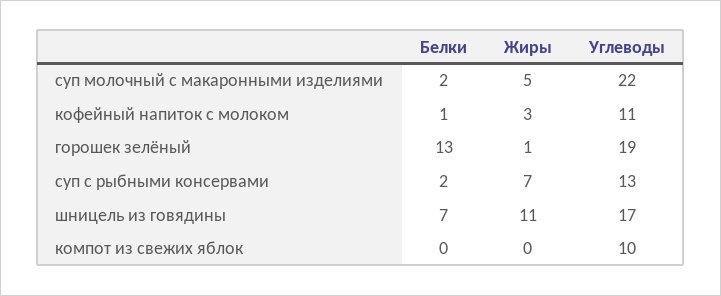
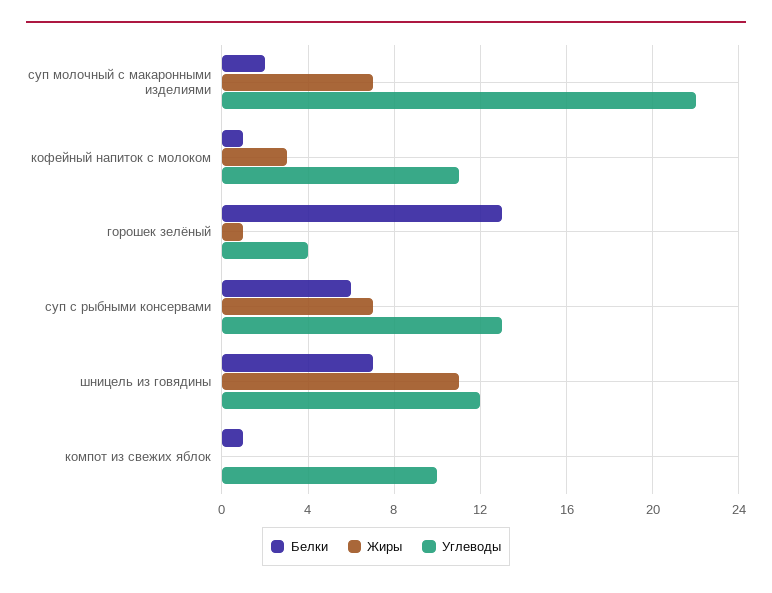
Жиры, суп молочный с макаронными изделиями: 5 -> 7
Углеводы, горошек зелёный: 19 -> 4
Белки, суп с рыбными консервами: 2 -> 6
Углеводы, шницель из говядины: 17 -> 12
Белки, компот из свежих яблок: 0 -> 1

